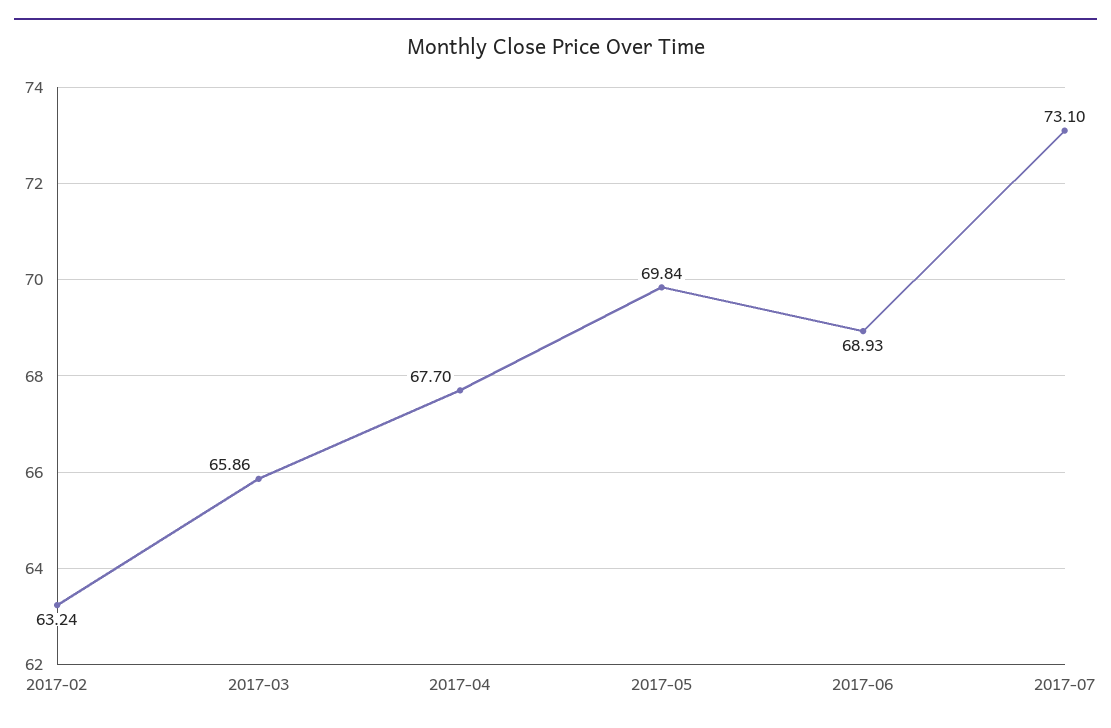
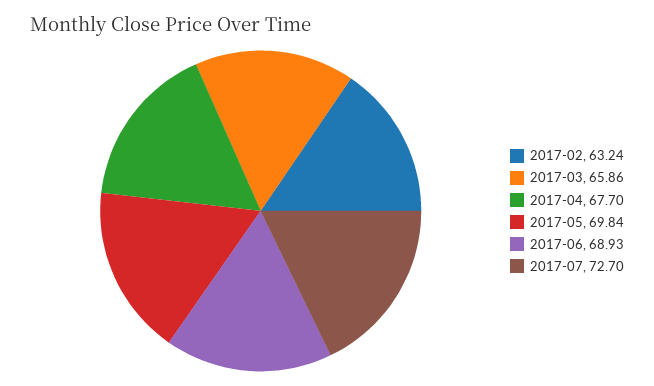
2017-07: 73.1 -> 72.7

